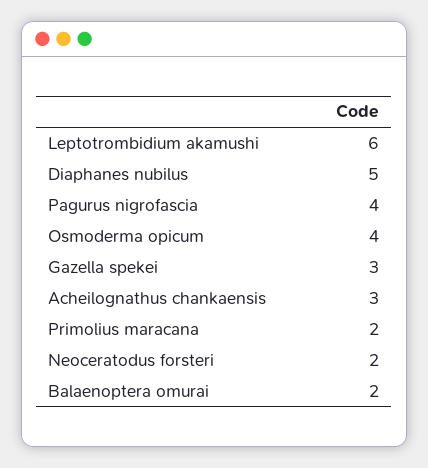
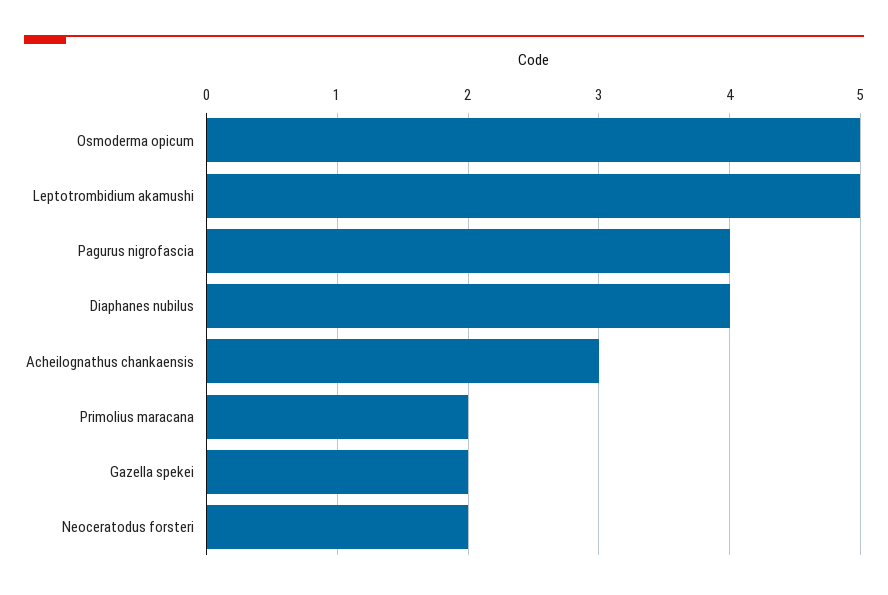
Leptotrombidium akamushi: 6 -> 5
Diaphanes nubilus: 5 -> 4
Osmoderma opicum: 4 -> 5
Gazella spekei: 3 -> 2
Balaenoptera omurai: 2 -> none

